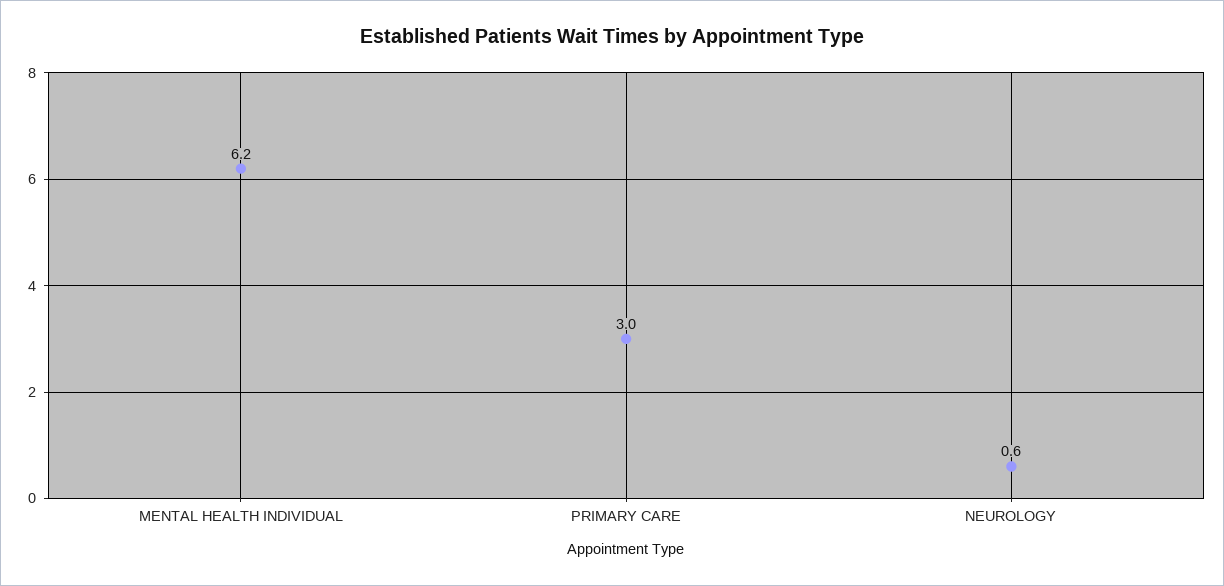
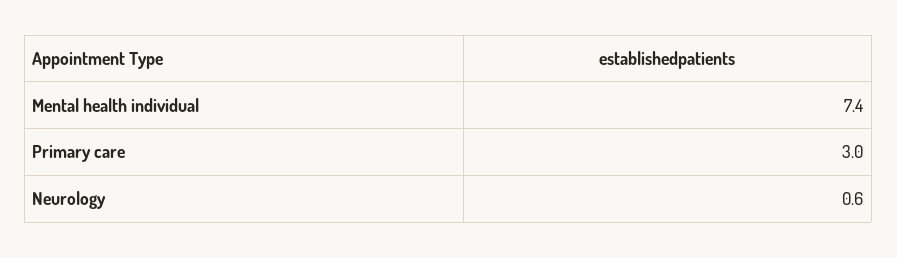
MENTAL HEALTH INDIVIDUAL: 6.2 -> 7.4

